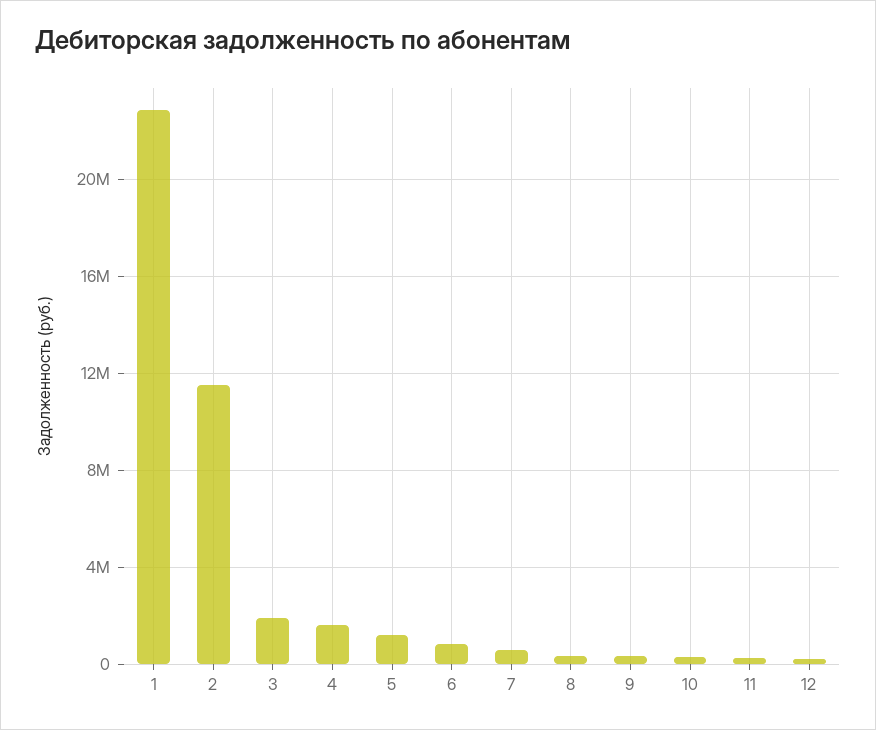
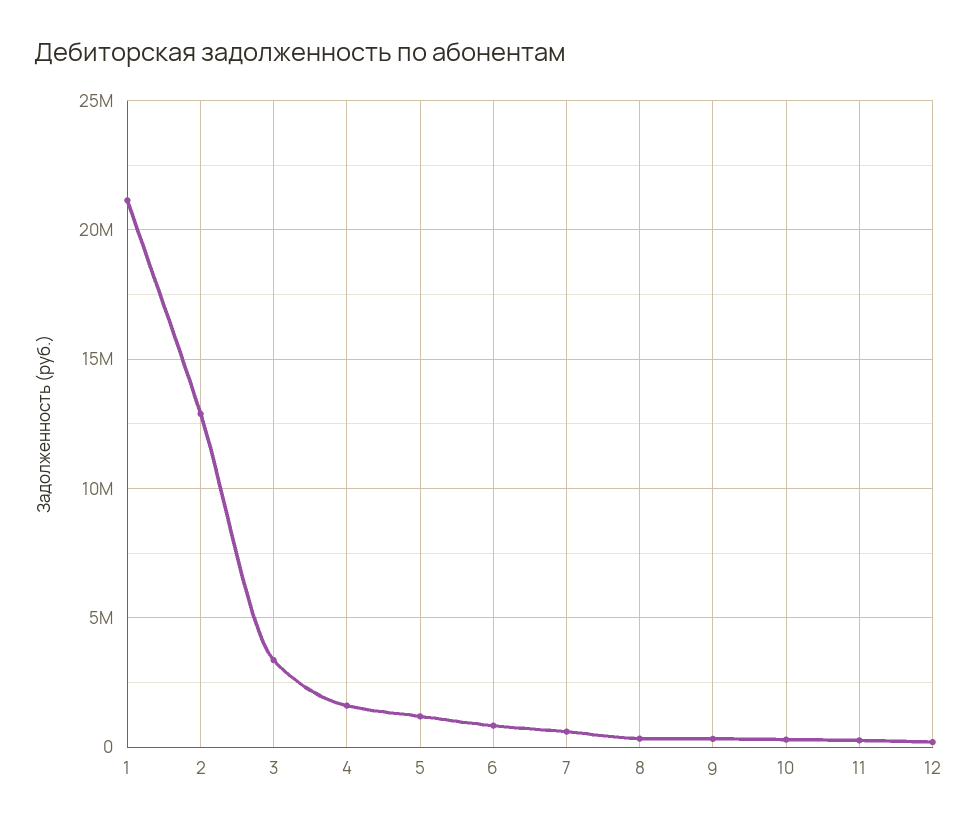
1: 23000000 -> 21000000
2: 11500000 -> 13000000
3: 2000000 -> 3500000

